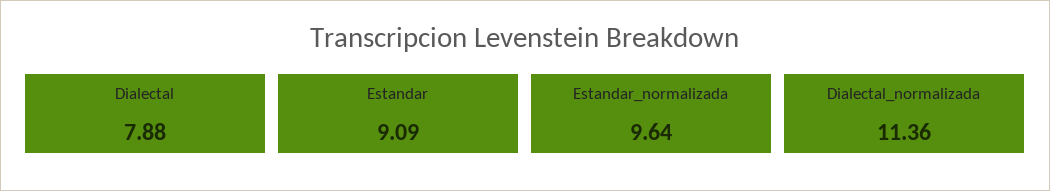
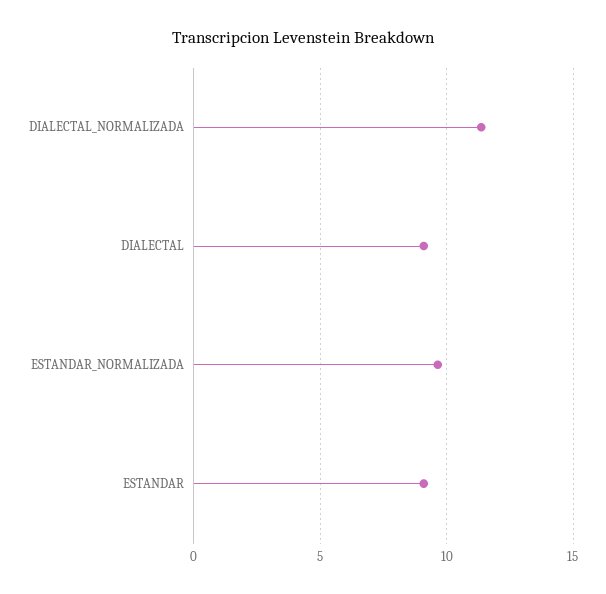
Dialectal: 7.88 -> 9

